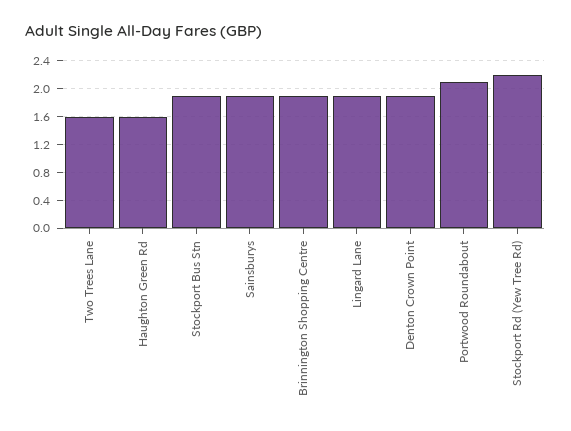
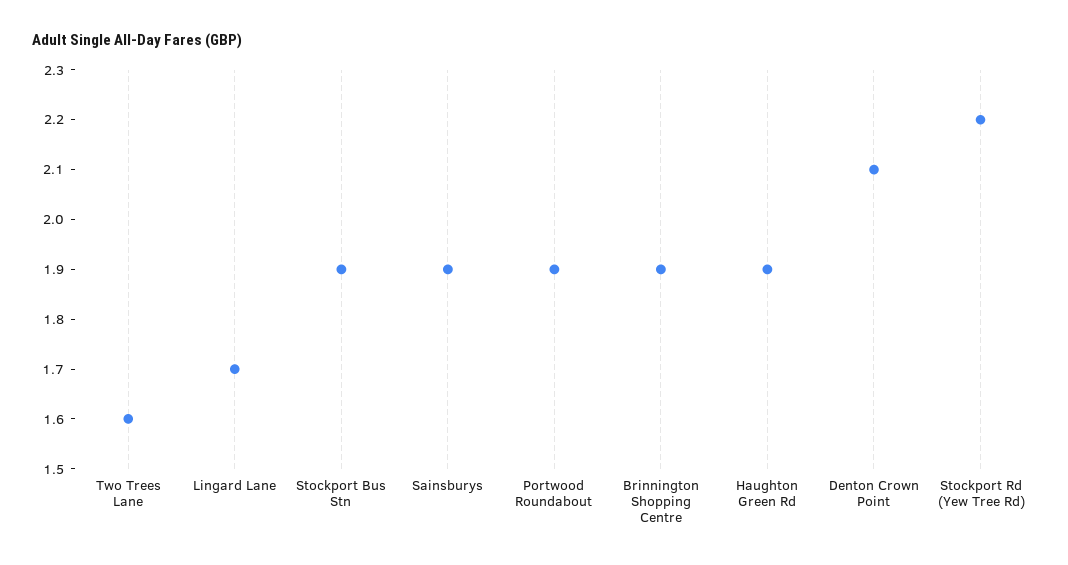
Haughton Green Rd: 1.6 -> 1.9
Lingard Lane: 1.9 -> 1.7
Denton Crown Point: 1.9 -> 2.1
Portwood Roundabout: 2.1 -> 1.9

